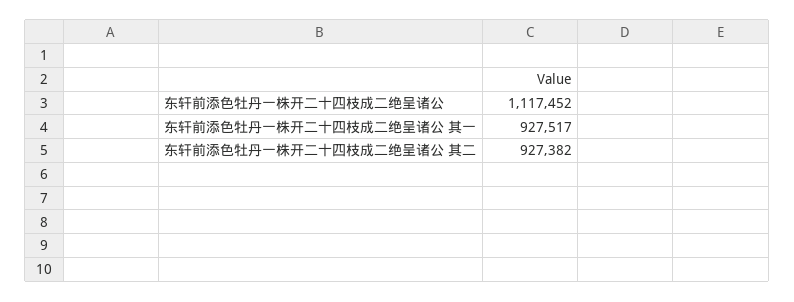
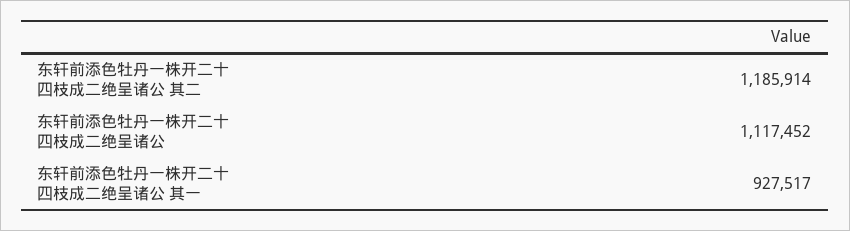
东轩前添色牡丹一株开二十四枝成二绝呈诸公 其二: 927382 -> 1185914

